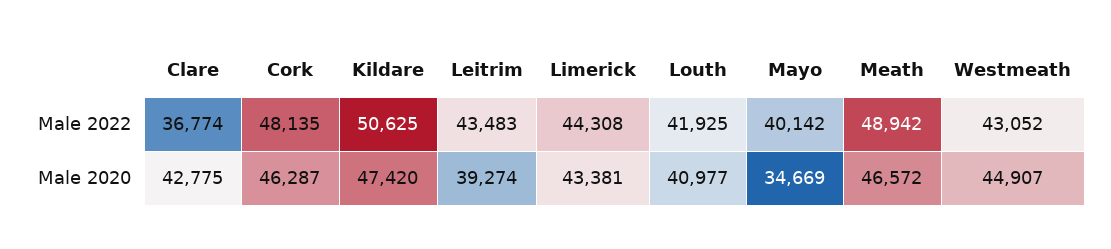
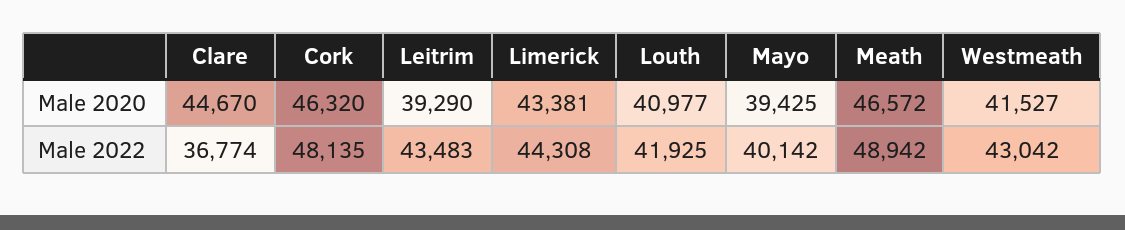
Kildare, Male 2022: 50625 -> none
Westmeath, Male 2022: 43052 -> 43042
Clare, Male 2020: 42775 -> 44670
Cork, Male 2020: 46287 -> 46320
Kildare, Male 2020: 47420 -> none
Leitrim, Male 2020: 39274 -> 39290
Mayo, Male 2020: 34669 -> 39425
Westmeath, Male 2020: 44907 -> 41527

